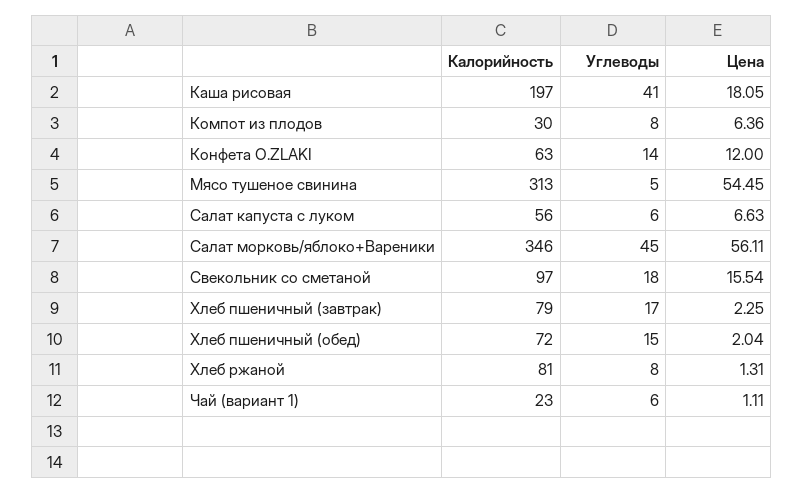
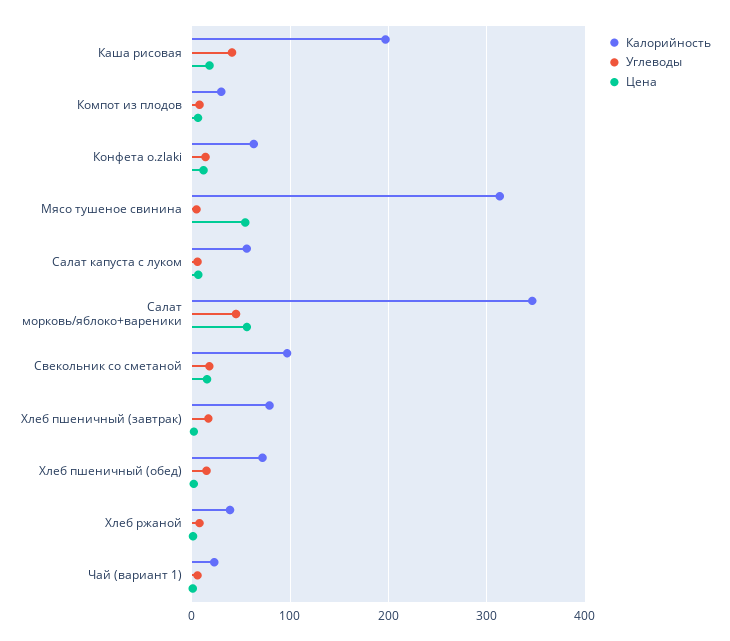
Калорийность, Хлеб ржаной: 81 -> 40

